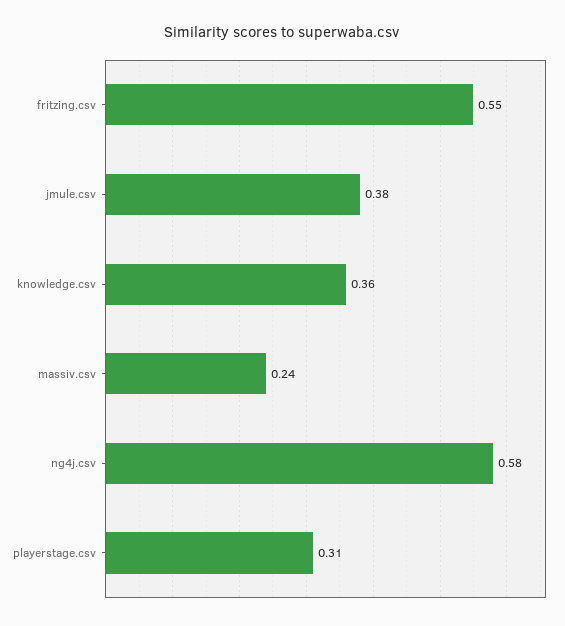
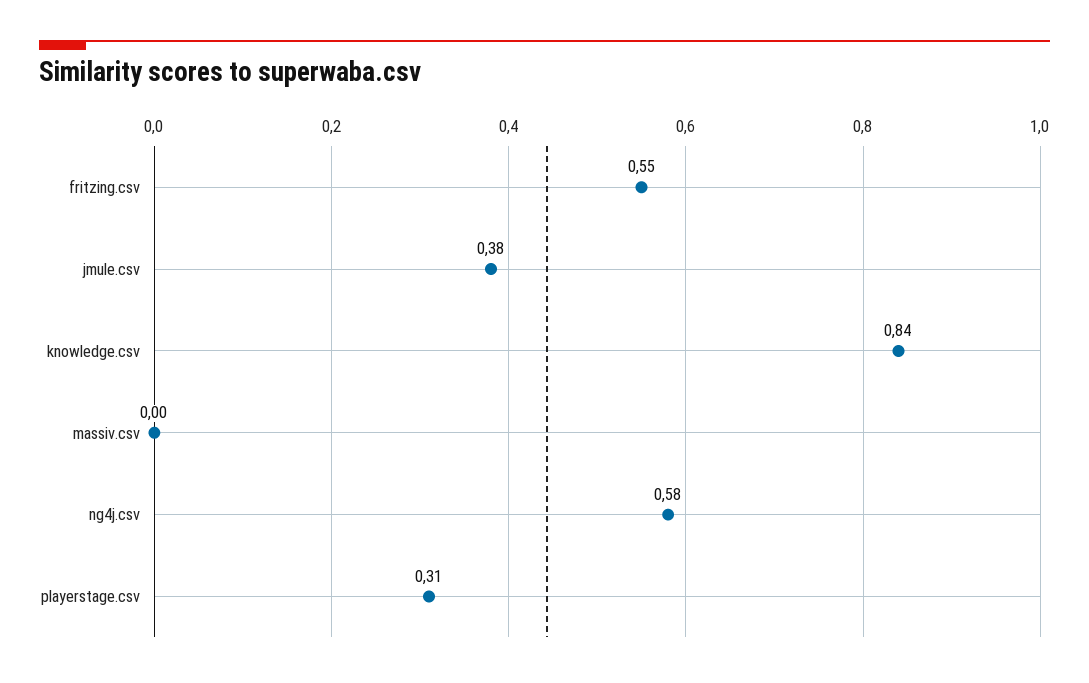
knowledge.csv: 0.36 -> 0.84
massiv.csv: 0.24 -> 0

